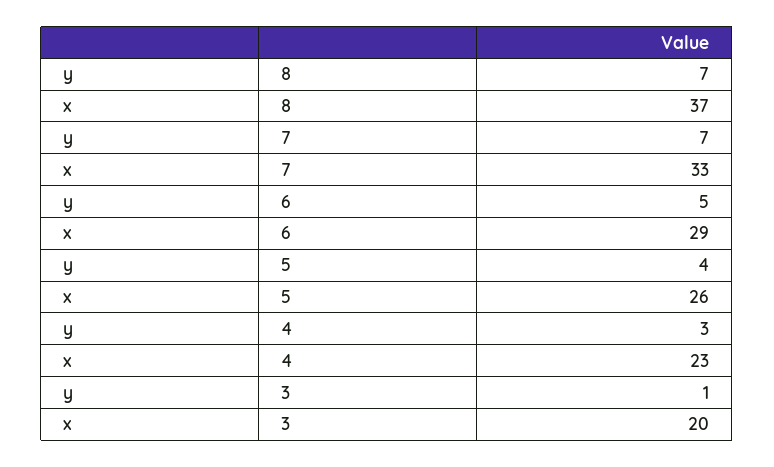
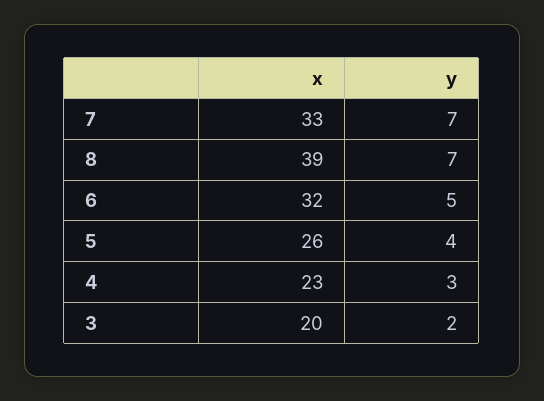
x, 8: 37 -> 39
x, 6: 29 -> 32
y, 3: 1 -> 2

